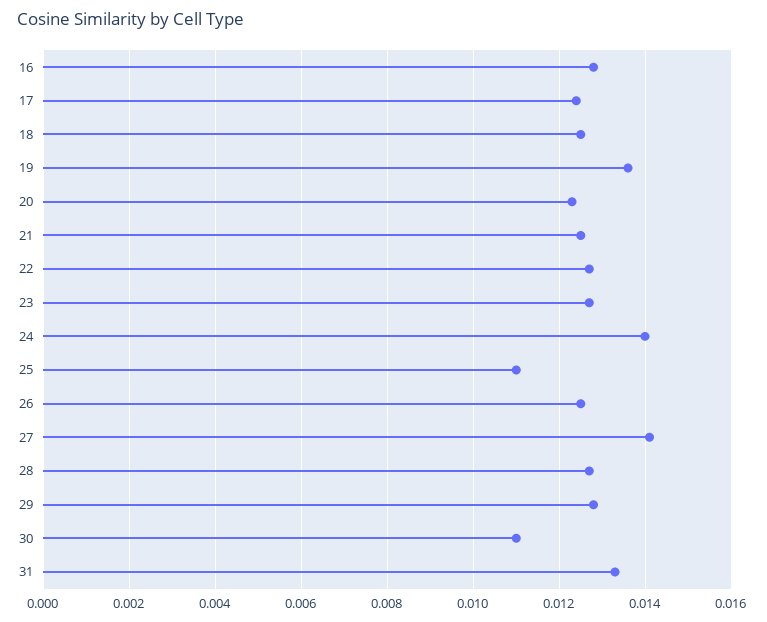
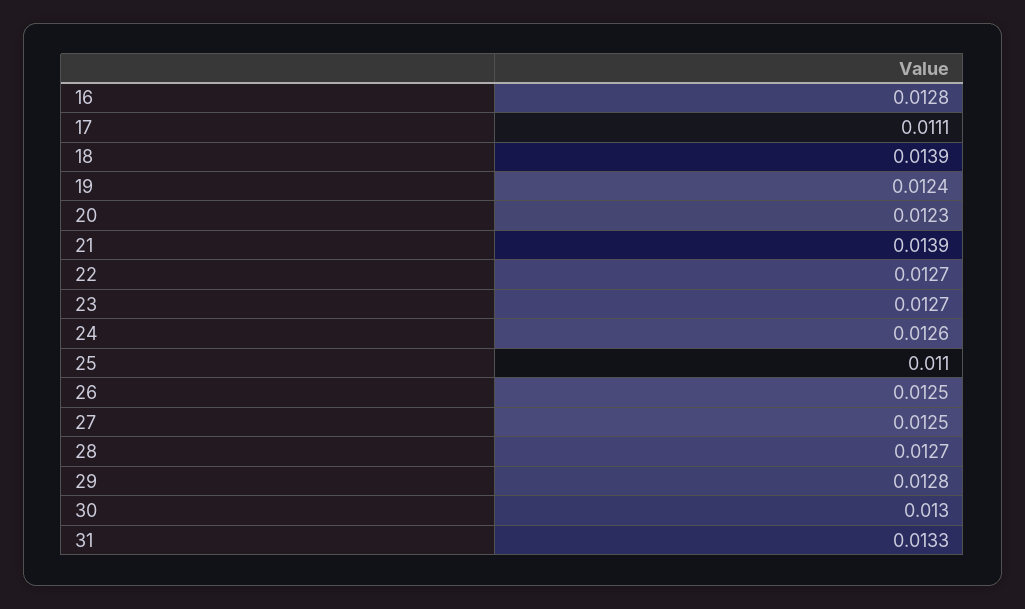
17: 0.0125 -> 0.0111
18: 0.0125 -> 0.0139
19: 0.0135 -> 0.0124
21: 0.0125 -> 0.0139
24: 0.014 -> 0.0126
27: 0.014 -> 0.0125
30: 0.011 -> 0.013

